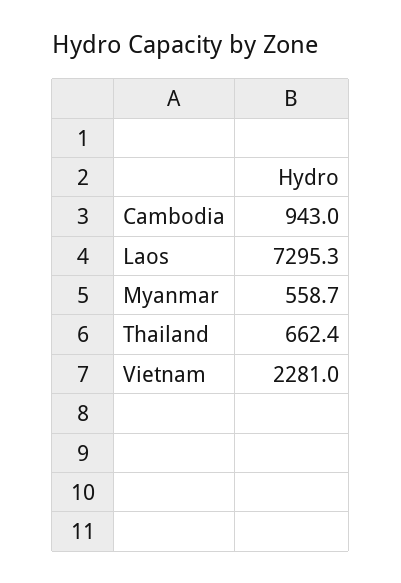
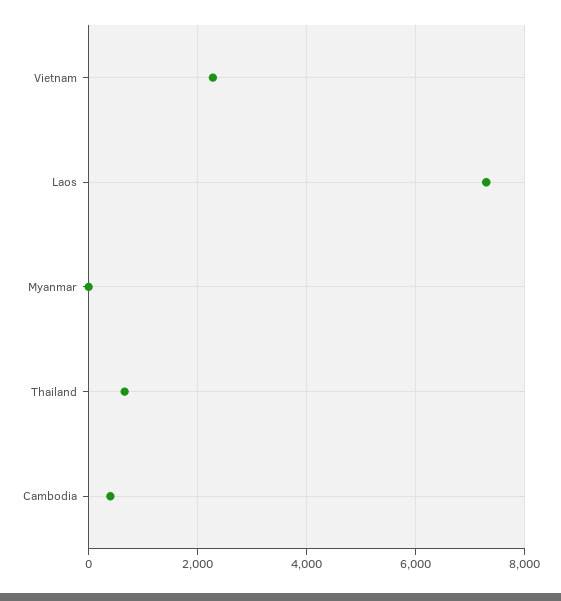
Cambodia: 943 -> 400
Myanmar: 558.7 -> 0

